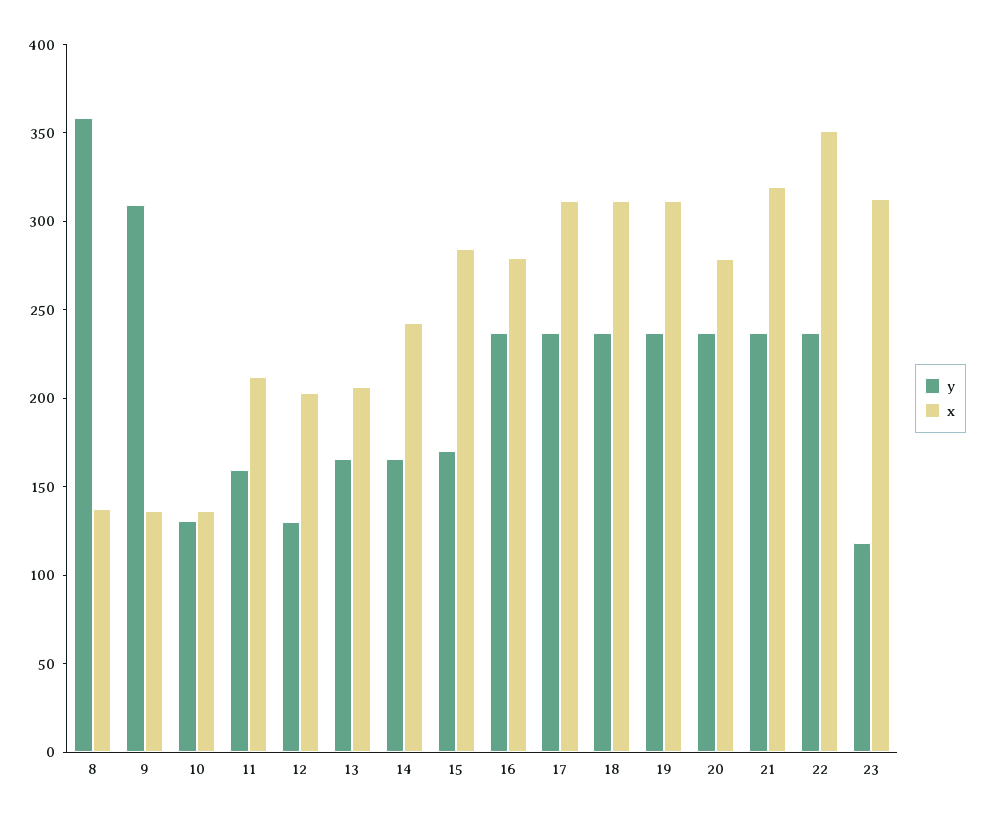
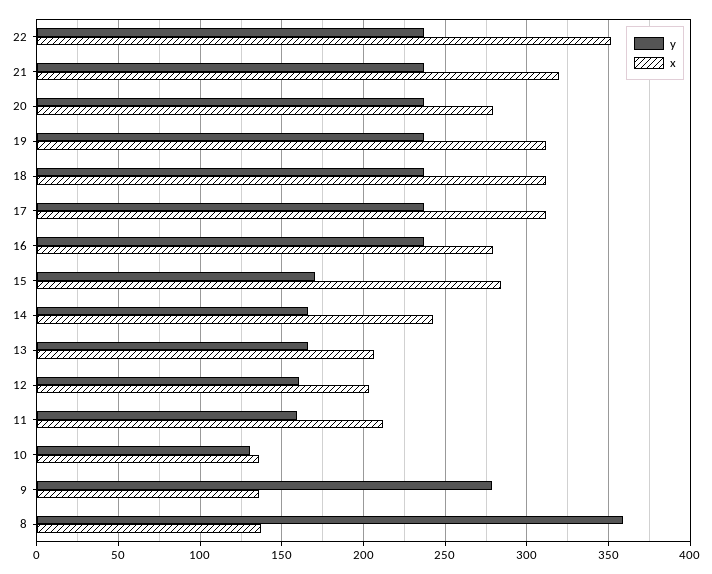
y, 9: 310 -> 280
y, 12: 130 -> 160
y, 23: 120 -> none
x, 23: 310 -> none

